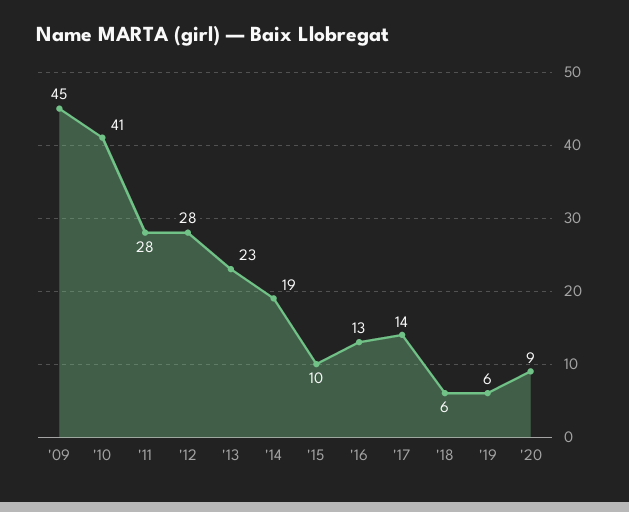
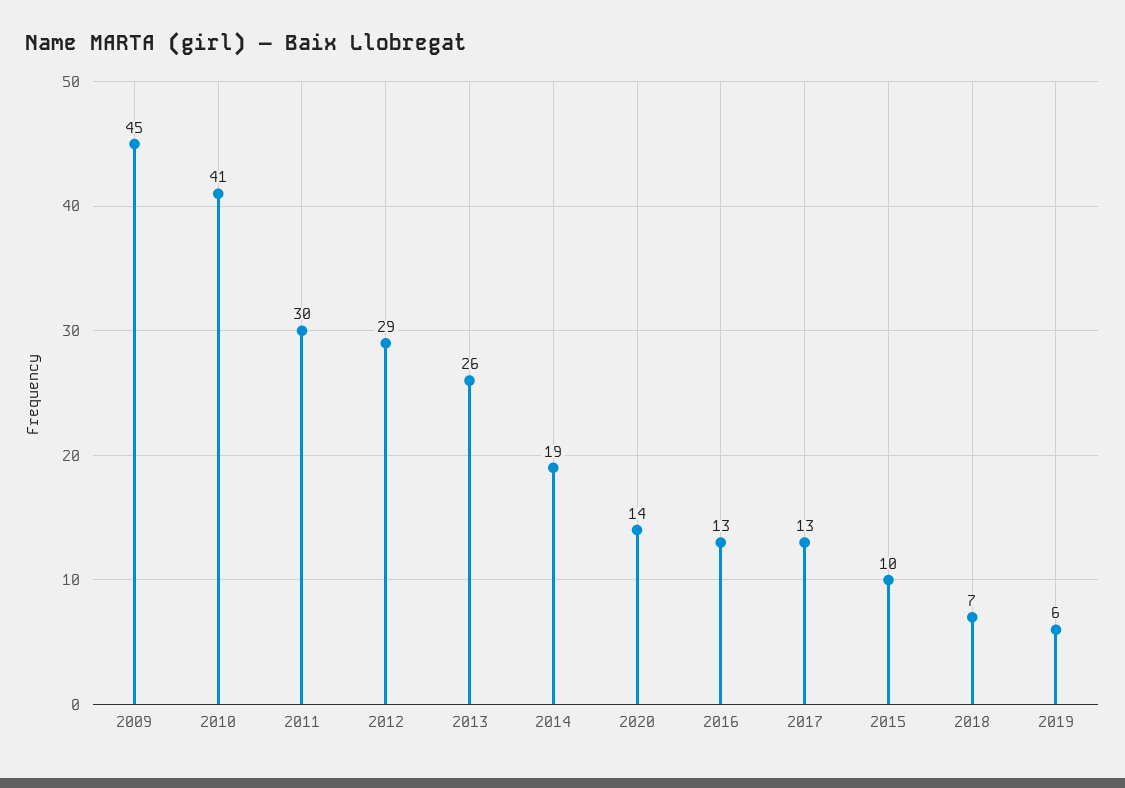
'11: 28 -> 30
'12: 28 -> 29
'13: 23 -> 26
'17: 14 -> 13
'18: 6 -> 7
'20: 9 -> 14

